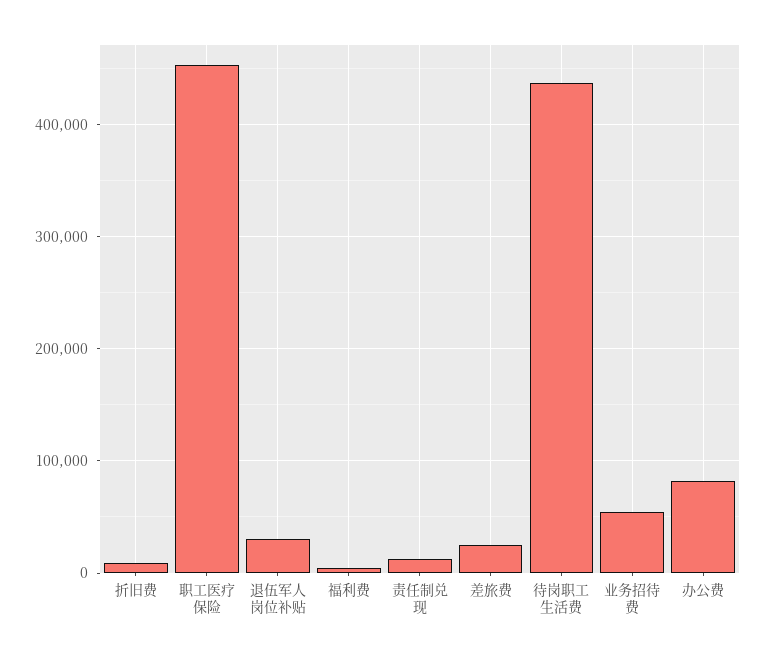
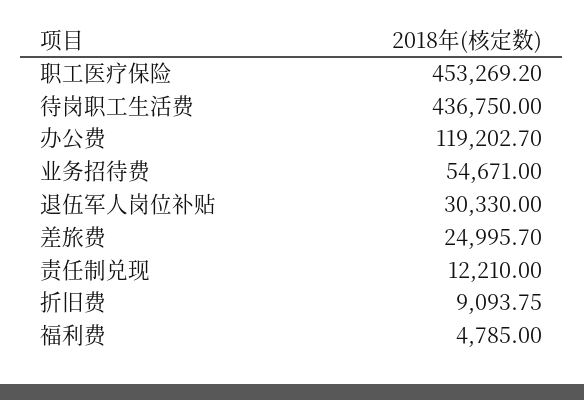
办公费: 80000 -> 119202.7

